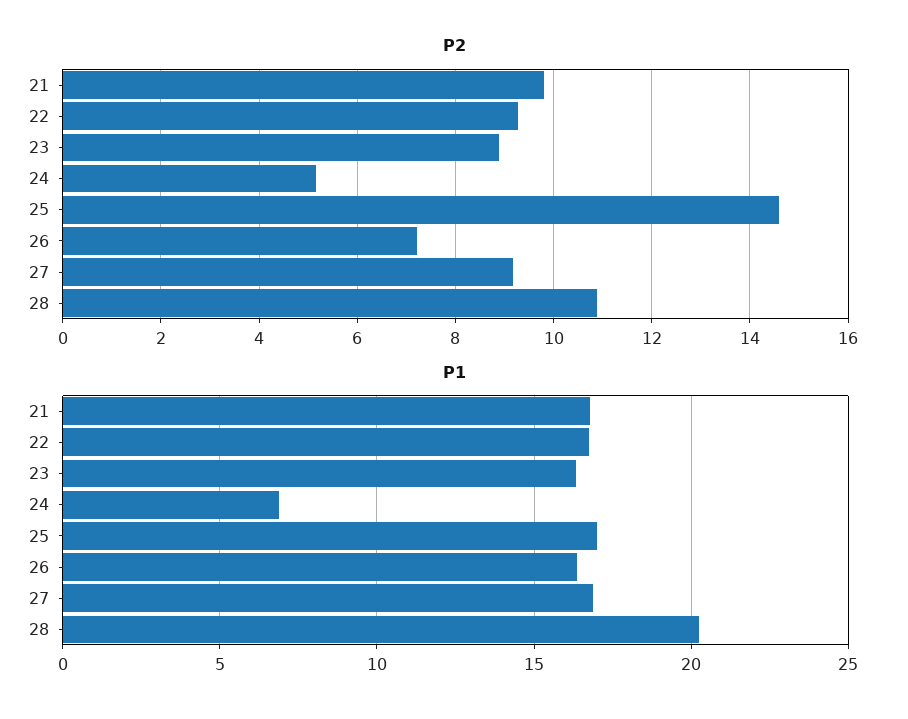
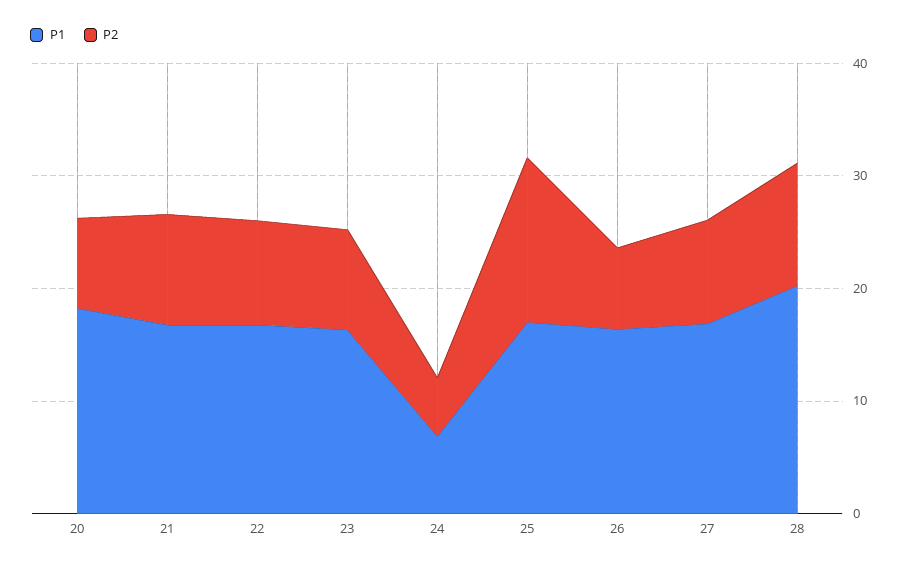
P1, 20: none -> 18
P2, 20: none -> 8

